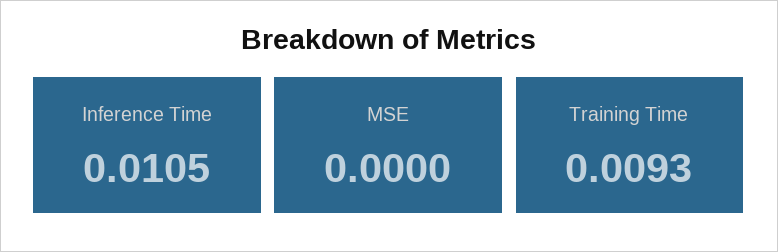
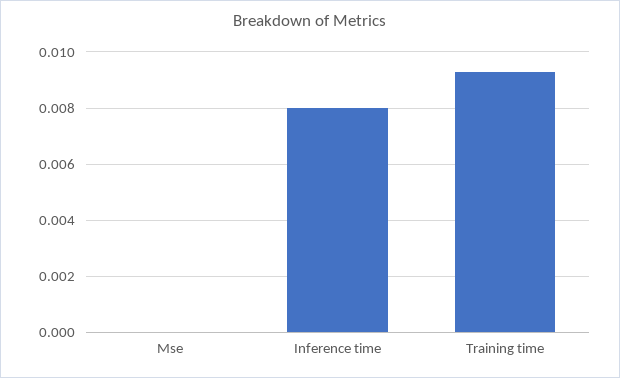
Inference Time: 0.0105 -> 0.008

